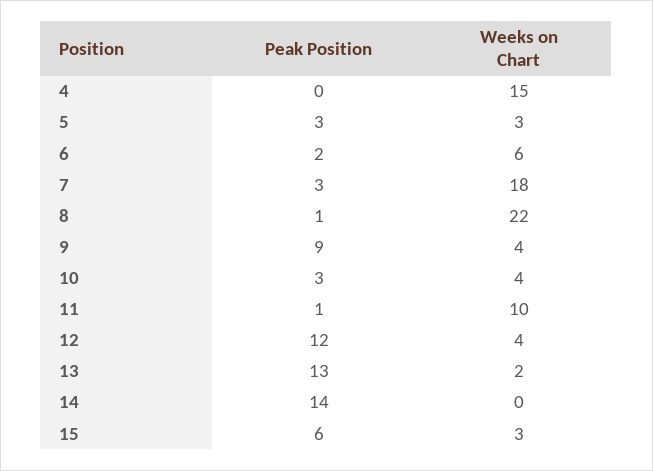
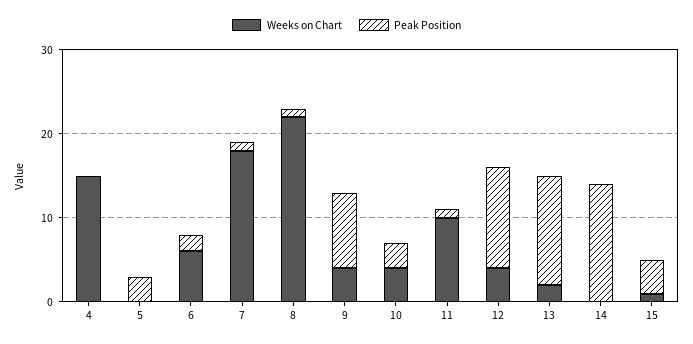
Weeks on Chart, 5: 3 -> 0
Peak Position, 7: 3 -> 1
Peak Position, 15: 6 -> 4
Weeks on Chart, 15: 3 -> 1

